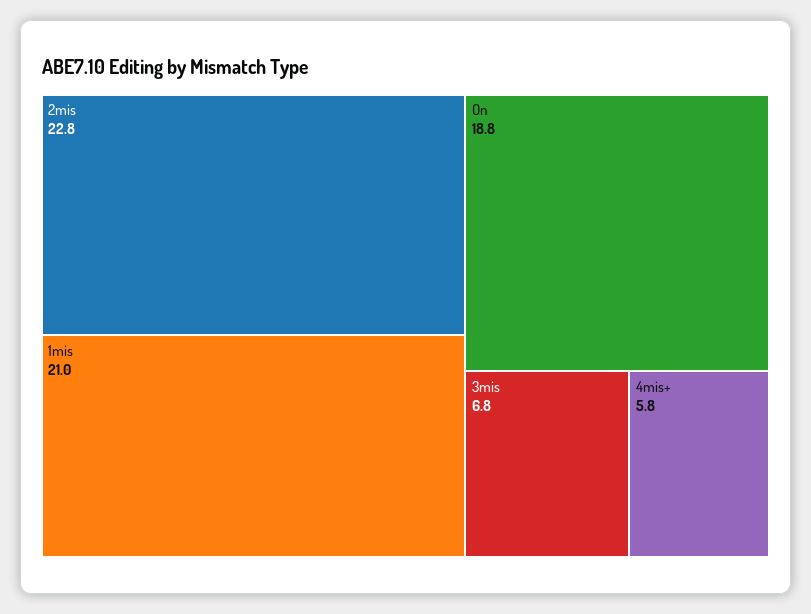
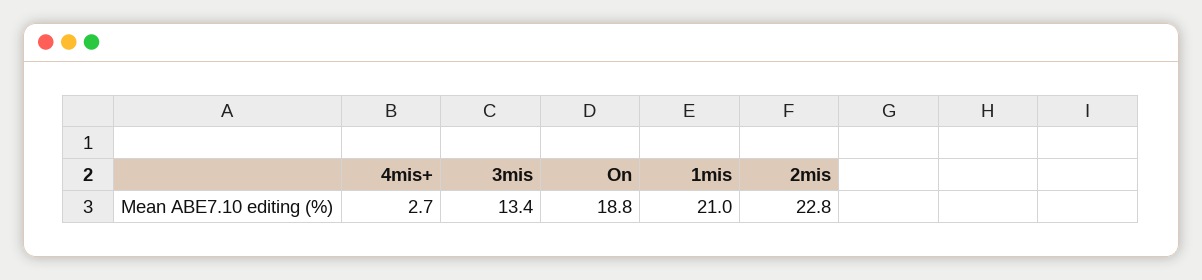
3mis: 6.8 -> 13.4
4mis+: 5.8 -> 2.7

